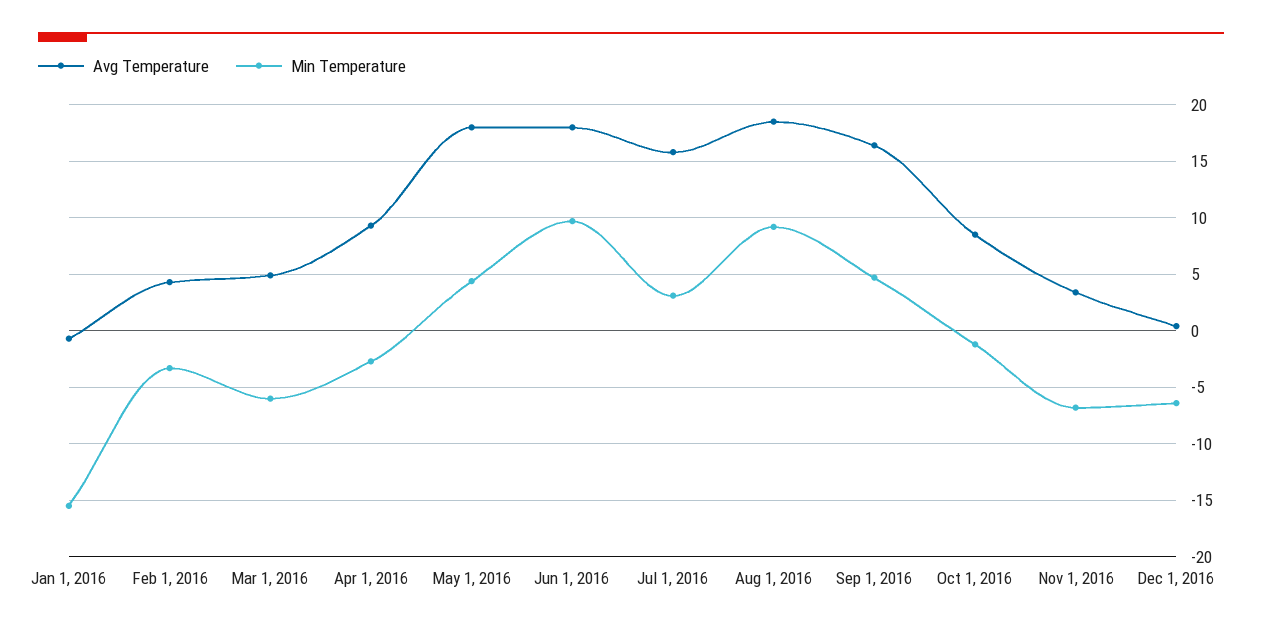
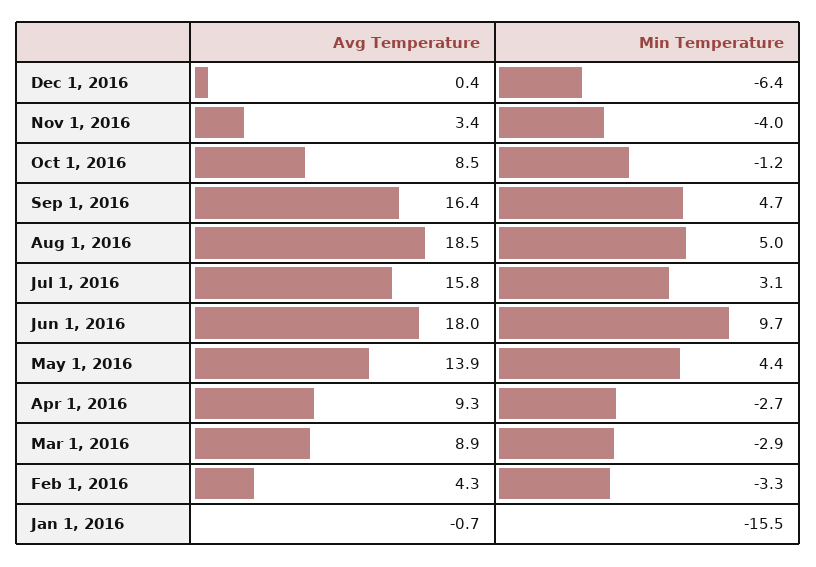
Avg Temperature, Mar 1, 2016: 5 -> 8.9
Min Temperature, Mar 1, 2016: -6 -> -2.9
Avg Temperature, May 1, 2016: 18 -> 13.9
Min Temperature, Aug 1, 2016: 9 -> 5
Min Temperature, Nov 1, 2016: -7 -> -4

